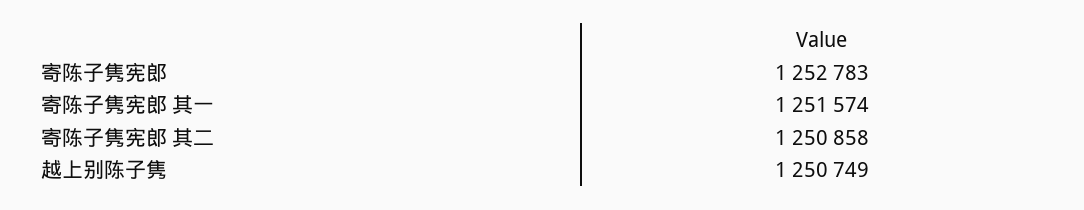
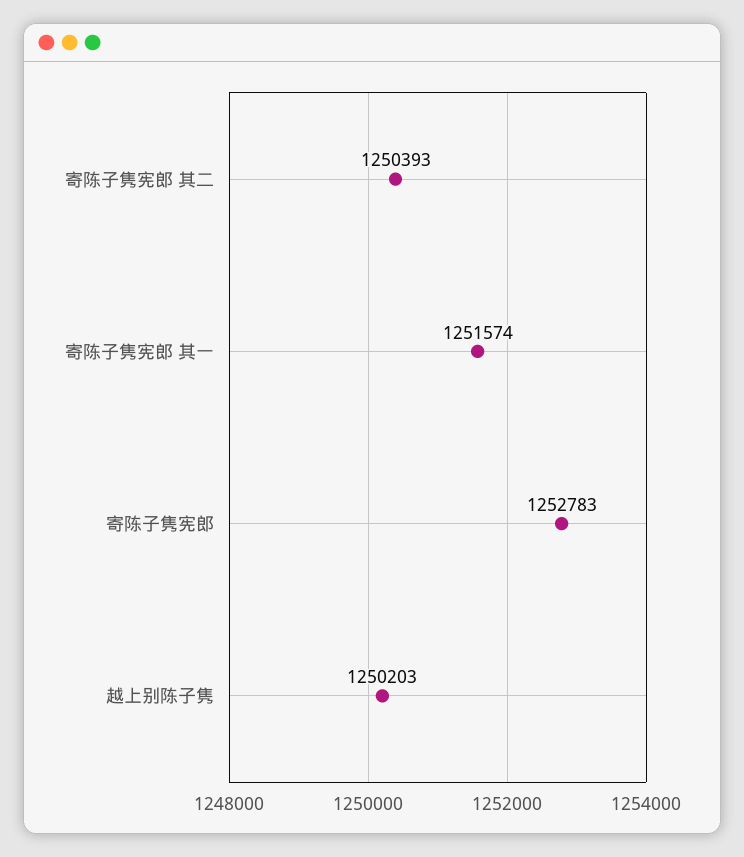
寄陈子隽宪郎 其二: 1250858 -> 1250393
越上别陈子隽: 1250749 -> 1250203

